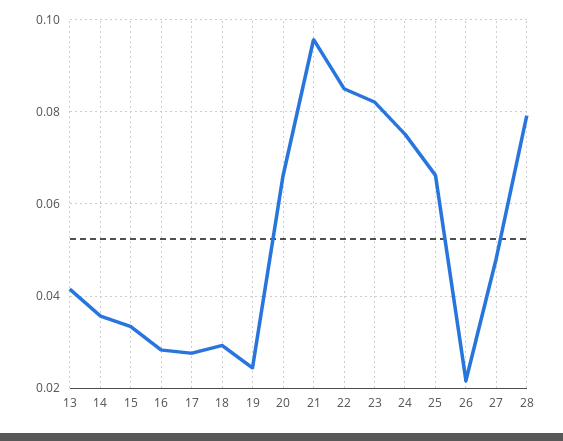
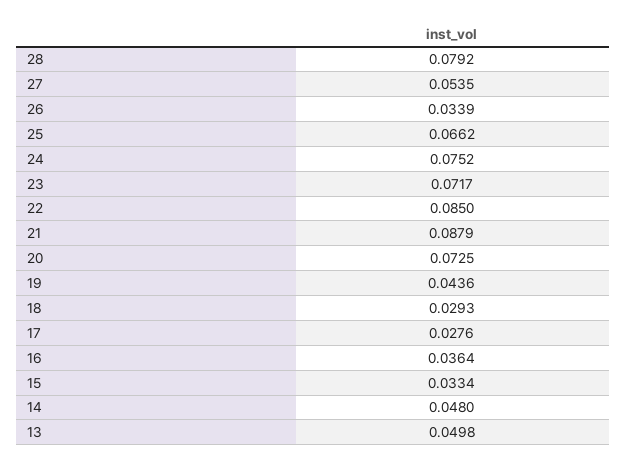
13: 0.042 -> 0.0498
14: 0.036 -> 0.048
16: 0.028 -> 0.0364
19: 0.024 -> 0.0436
20: 0.066 -> 0.0725
21: 0.096 -> 0.0879
23: 0.082 -> 0.0717
26: 0.022 -> 0.0339
27: 0.048 -> 0.0535

